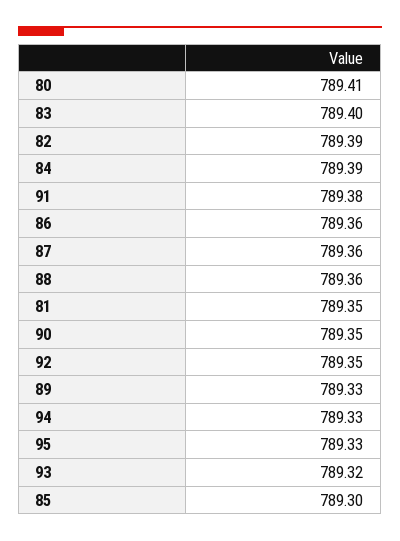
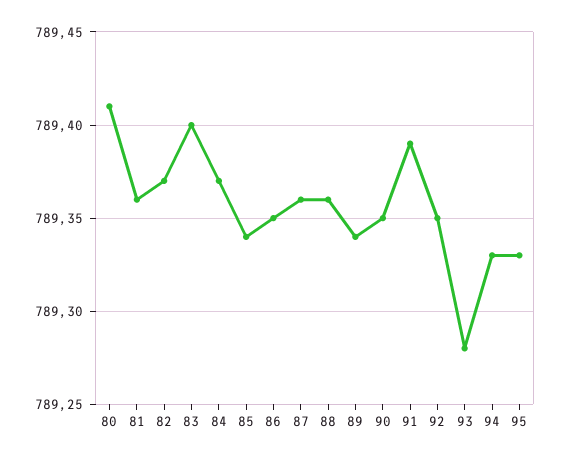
82: 789.39 -> 789.37
84: 789.39 -> 789.37
91: 789.38 -> 789.39
86: 789.36 -> 789.35
81: 789.35 -> 789.36
89: 789.33 -> 789.34
93: 789.32 -> 789.28
85: 789.3 -> 789.34

